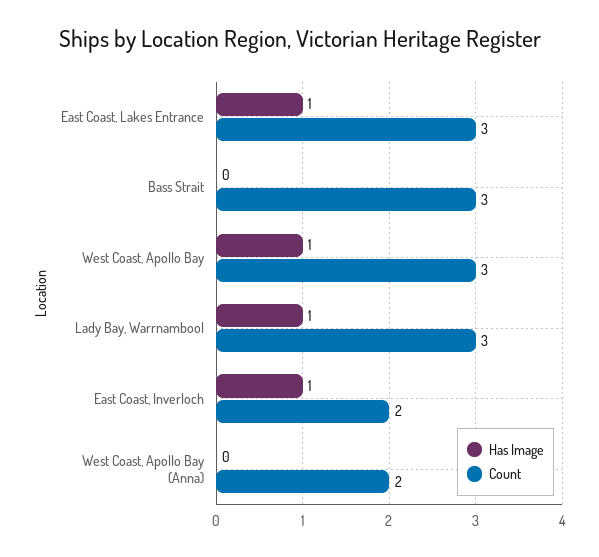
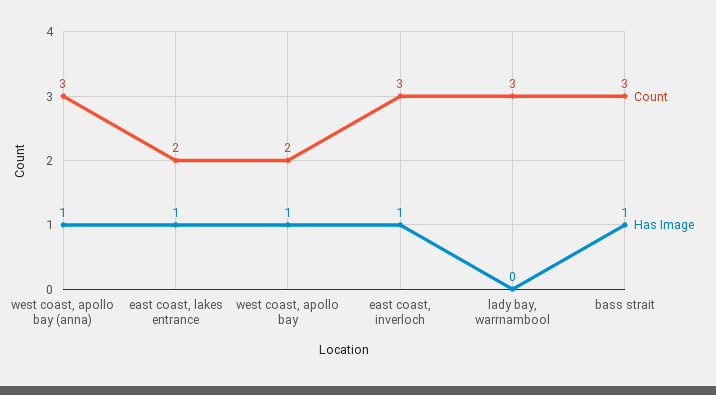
Count, East Coast, Lakes Entrance: 3 -> 2
Has Image, Bass Strait: 0 -> 1
Count, West Coast, Apollo Bay: 3 -> 2
Has Image, Lady Bay, Warrnambool: 1 -> 0
Count, East Coast, Inverloch: 2 -> 3
Has Image, West Coast, Apollo Bay (Anna): 0 -> 1
Count, West Coast, Apollo Bay (Anna): 2 -> 3

